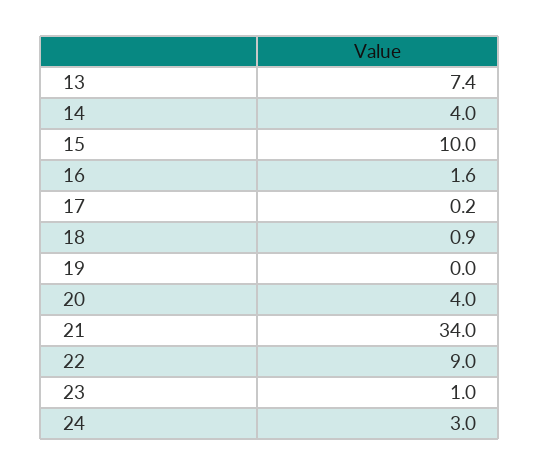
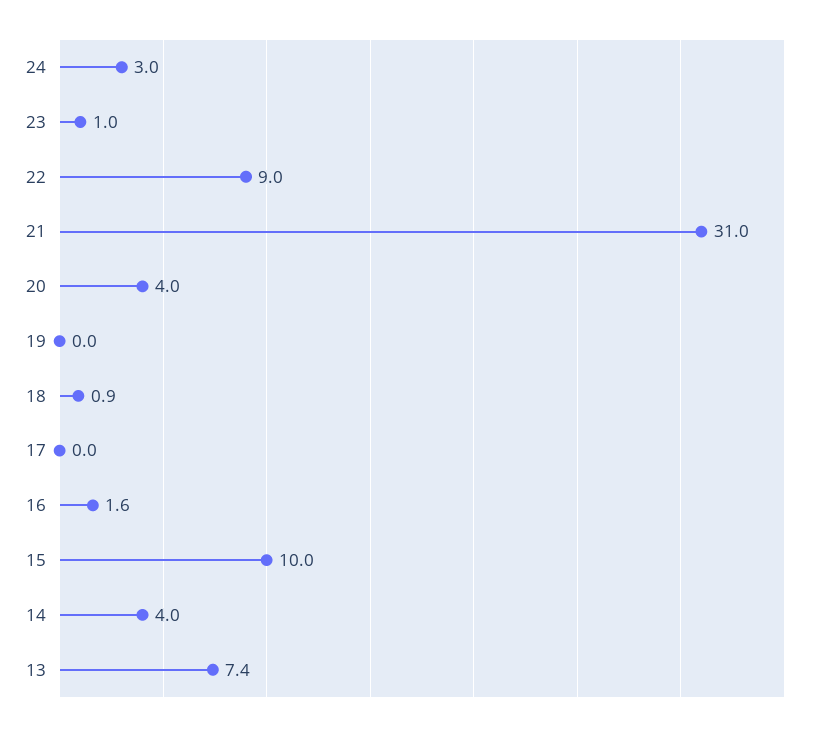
17: 0.2 -> 0
21: 34 -> 31

